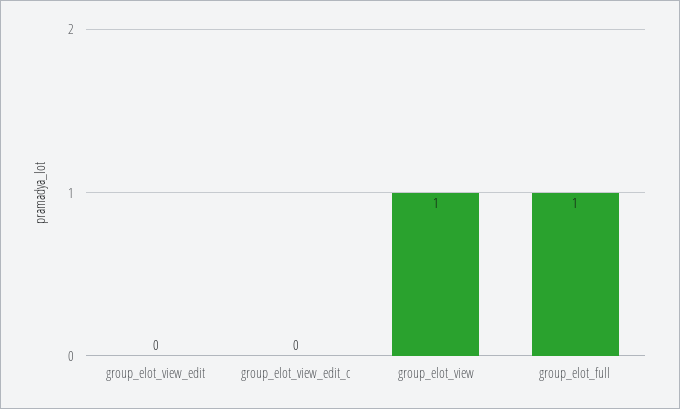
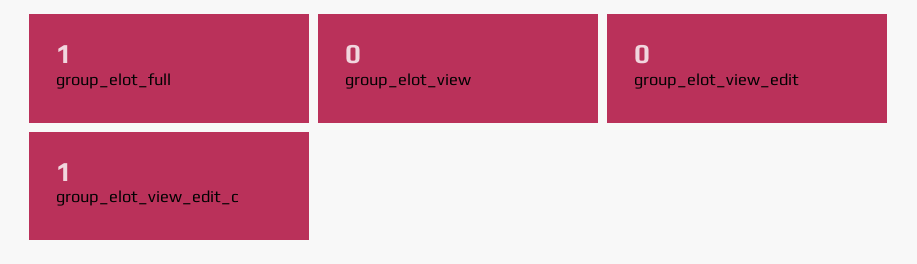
group_elot_view_edit_c: 0 -> 1
group_elot_view: 1 -> 0

